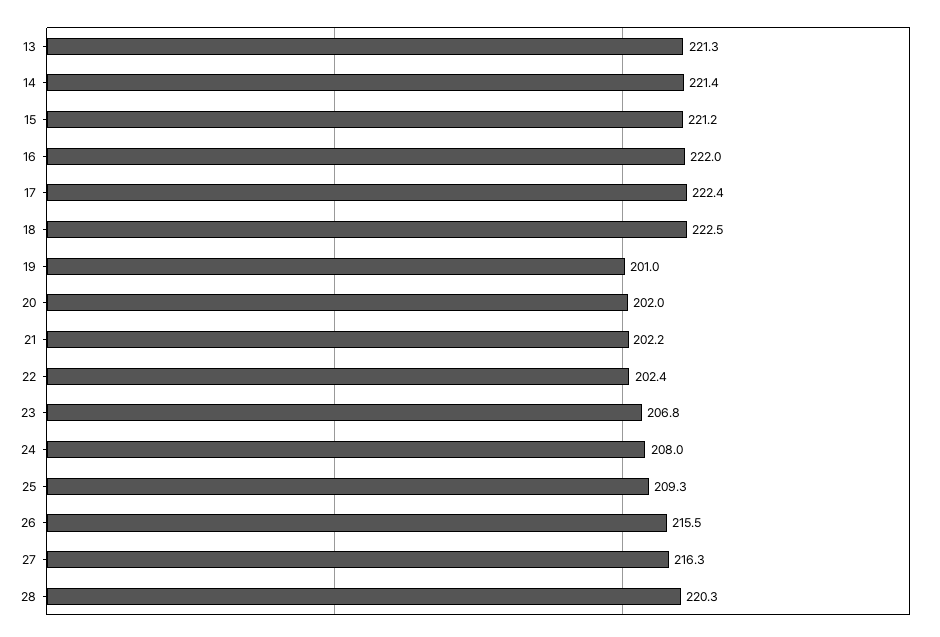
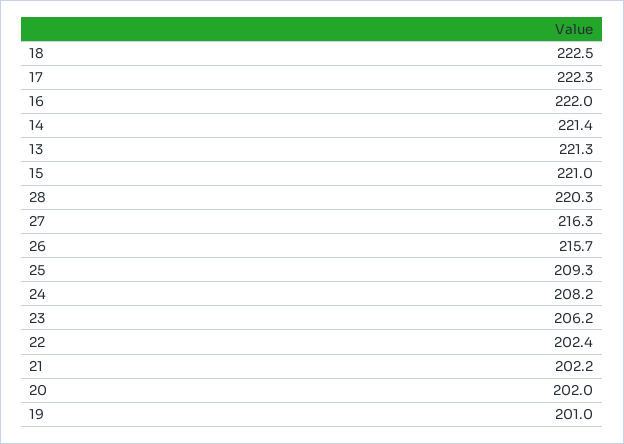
15: 221.2 -> 221
17: 222.4 -> 222.3
23: 206.8 -> 206.2
24: 208 -> 208.2
26: 215.5 -> 215.7

